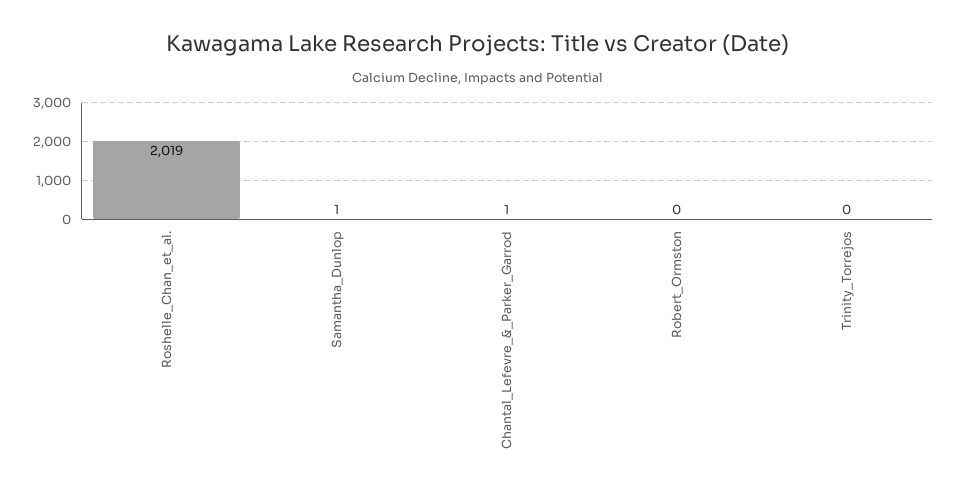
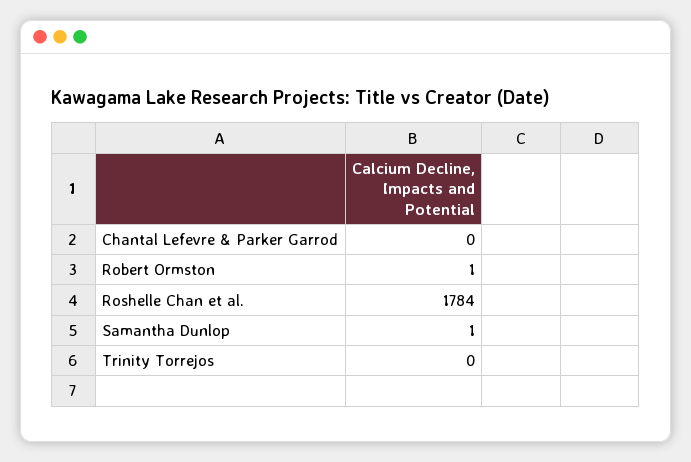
Roshelle_Chan_et_al.: 2019 -> 1784
Chantal_Lefevre_&_Parker_Garrod: 1 -> 0
Robert_Ormston: 0 -> 1

